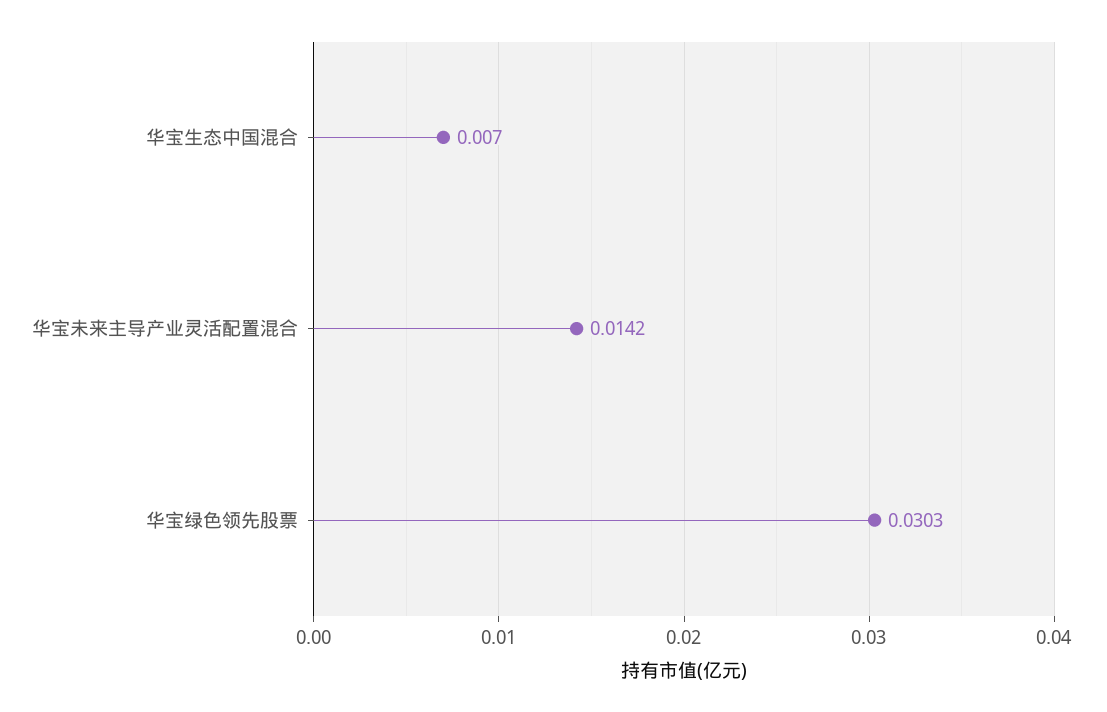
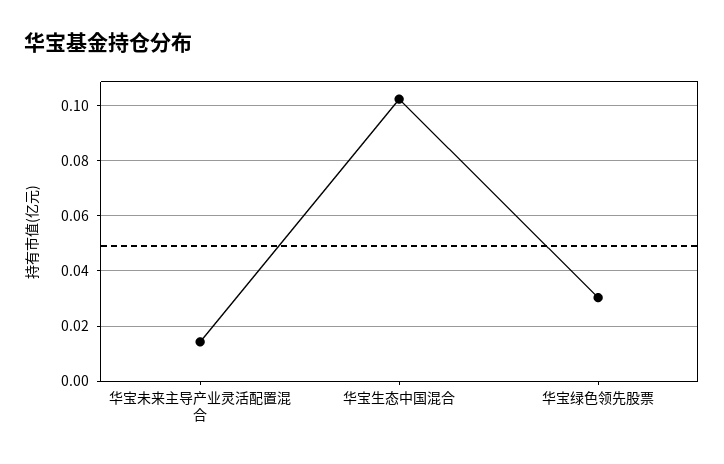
华宝生态中国混合: 0.007 -> 0.1025

